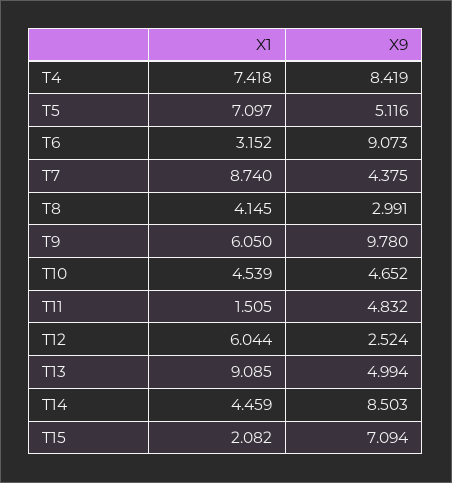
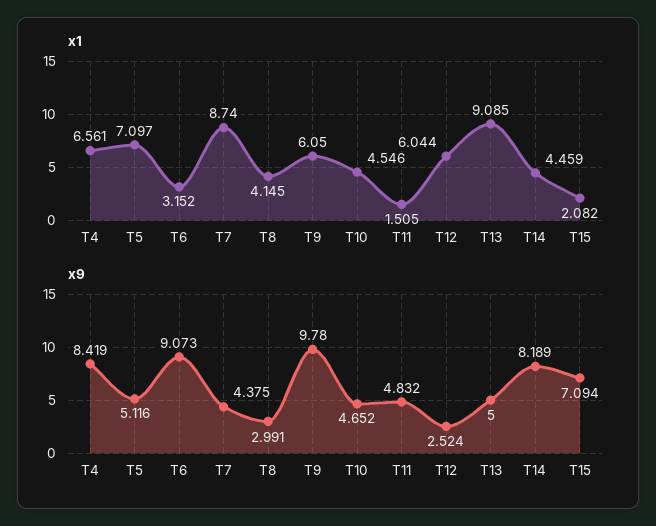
X1, T4: 7.418 -> 6.561
X1, T10: 4.539 -> 4.546
X9, T13: 4.994 -> 5
X9, T14: 8.503 -> 8.189

